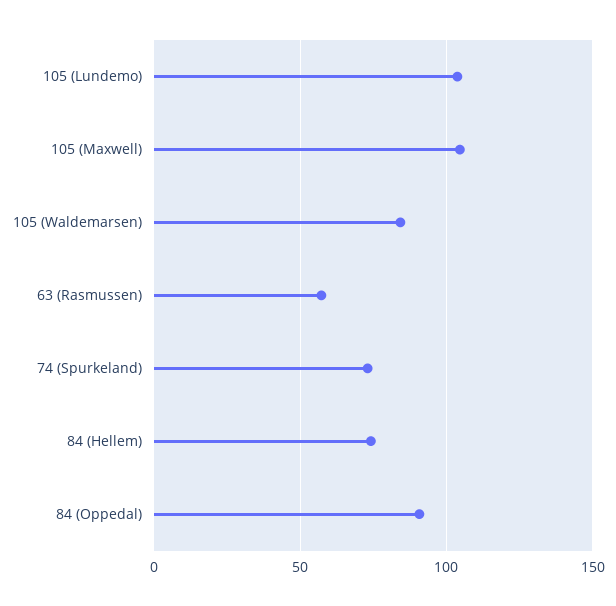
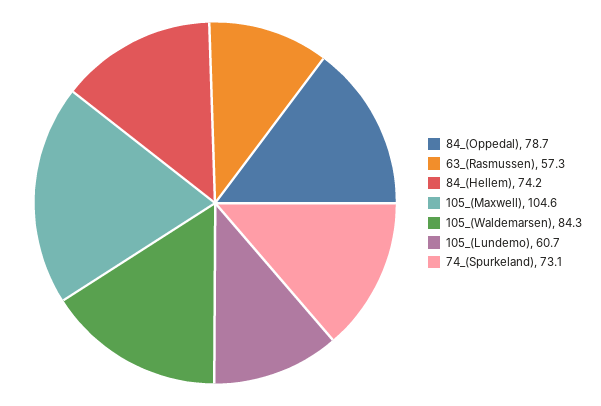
105 (Lundemo): 105 -> 60.7
84 (Oppedal): 90 -> 78.7

